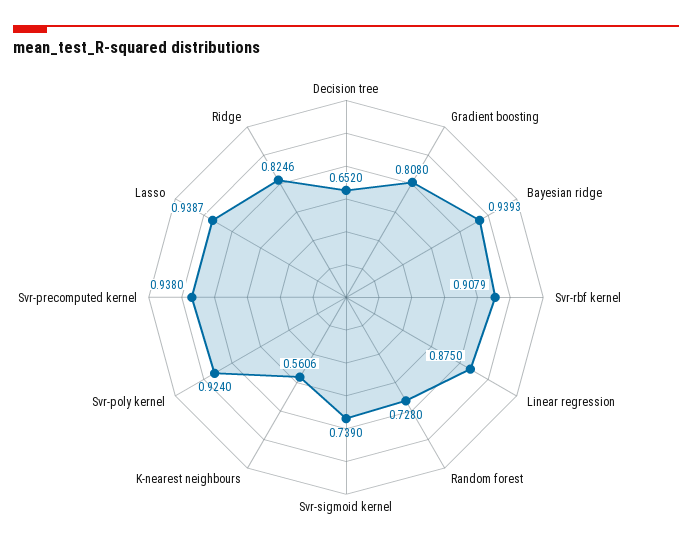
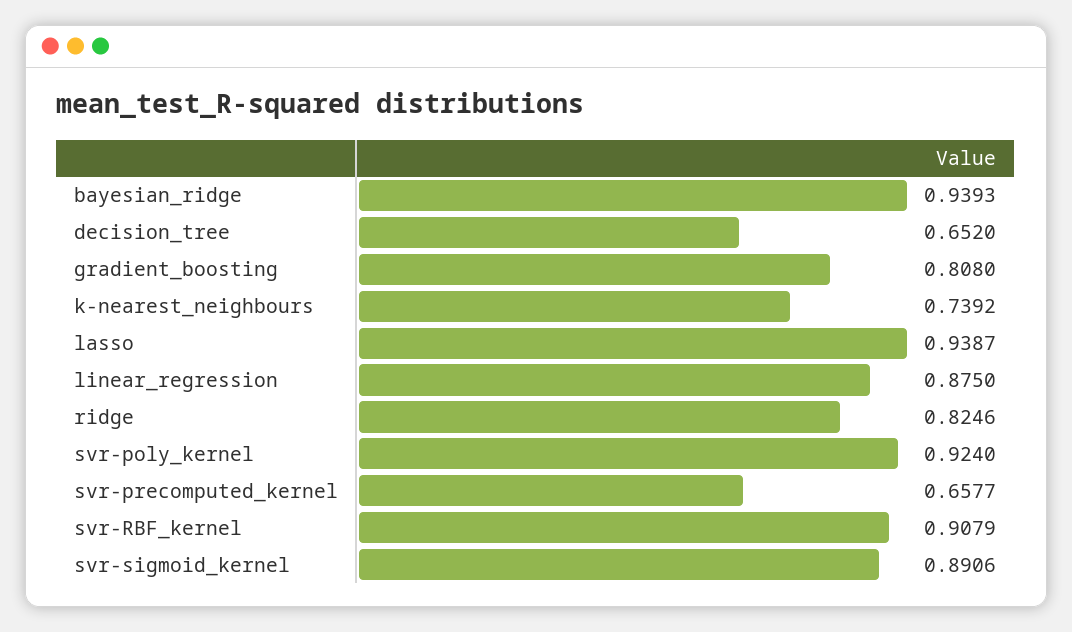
Random forest: 0.728 -> none
Svr-sigmoid kernel: 0.739 -> 0.8906
K-nearest neighbours: 0.5606 -> 0.7392
Svr-precomputed kernel: 0.938 -> 0.6577

